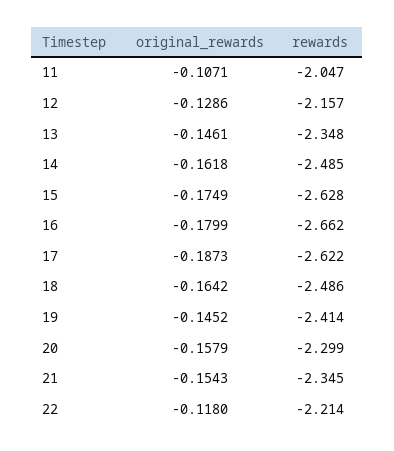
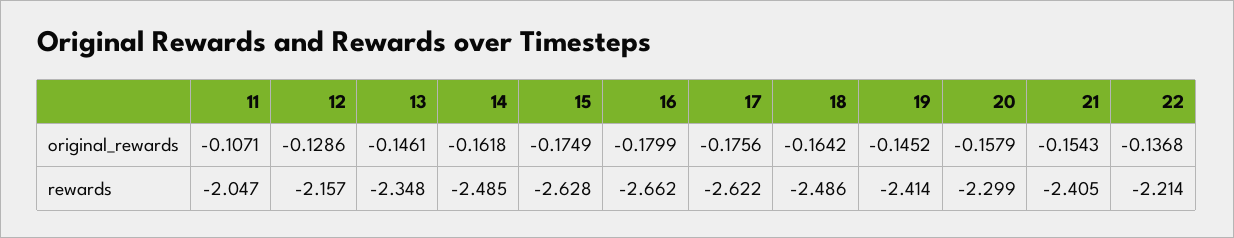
original_rewards, 17: -0.1873 -> -0.1756
rewards, 21: -2.345 -> -2.405
original_rewards, 22: -0.118 -> -0.1368

